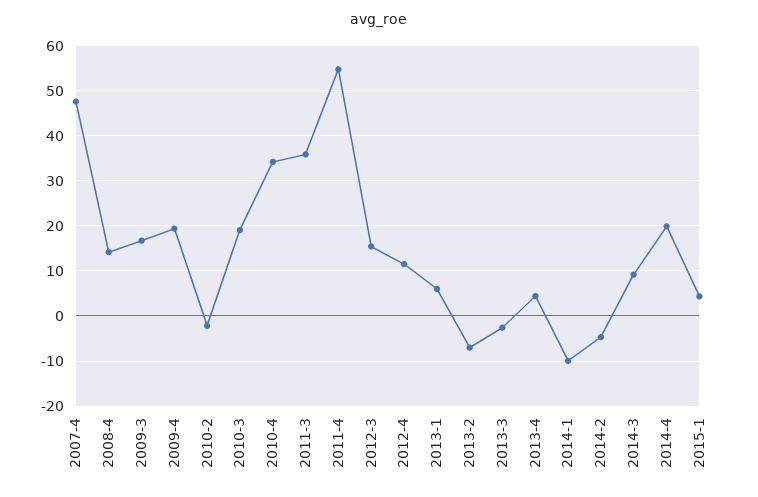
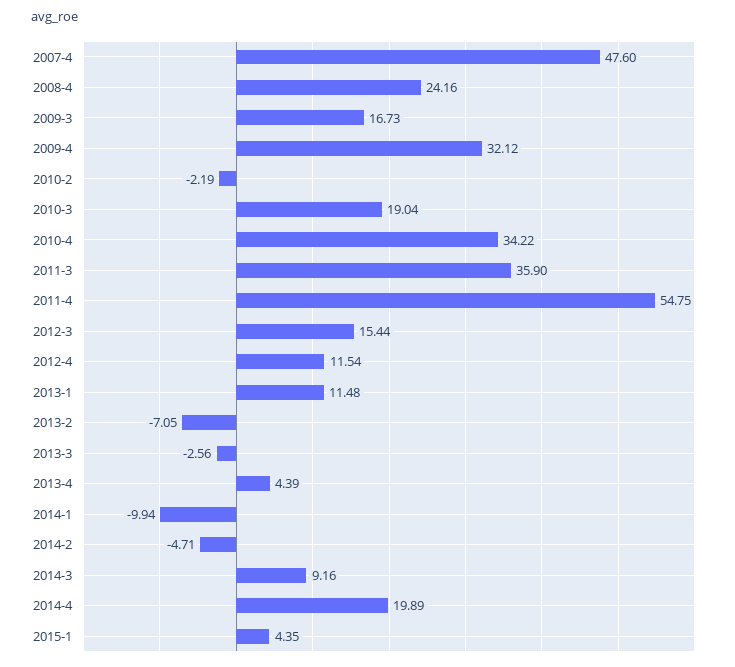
2008-4: 14 -> 24.16
2009-4: 20 -> 32.12
2013-1: 6 -> 11.48

